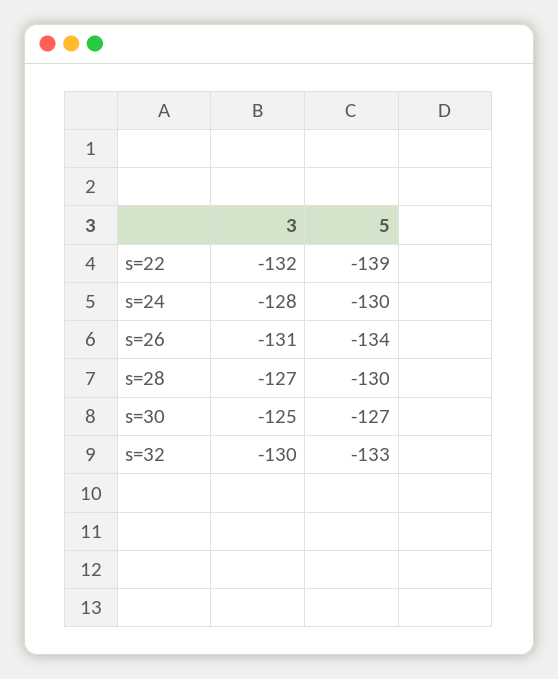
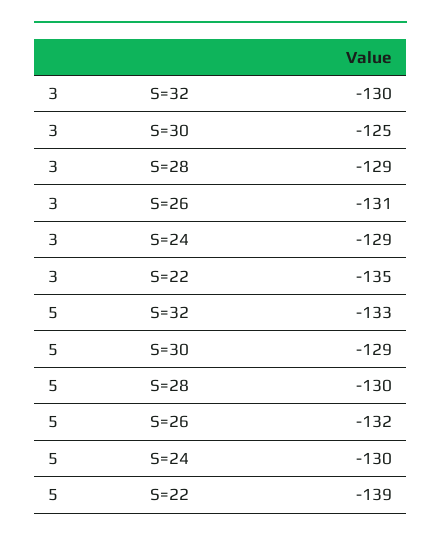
3, s=22: -132 -> -135
3, s=24: -128 -> -129
5, s=26: -134 -> -132
3, s=28: -127 -> -129
5, s=30: -127 -> -129

